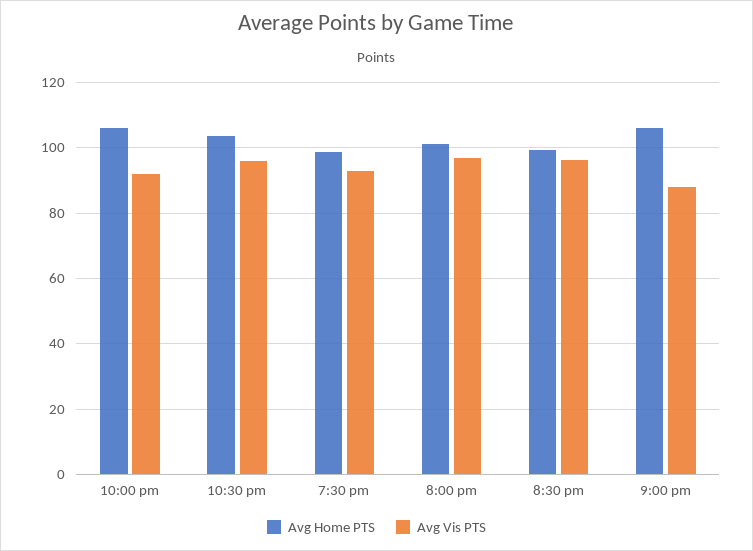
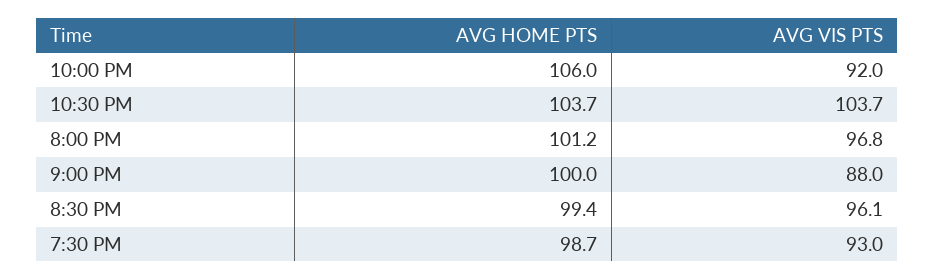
Avg Vis PTS, 10:30 pm: 96 -> 103.7
Avg Home PTS, 9:00 pm: 106 -> 100

